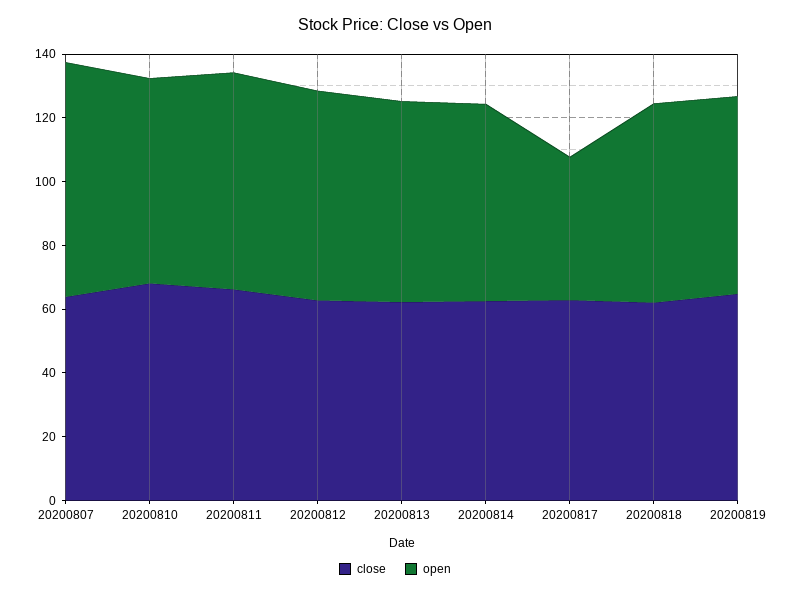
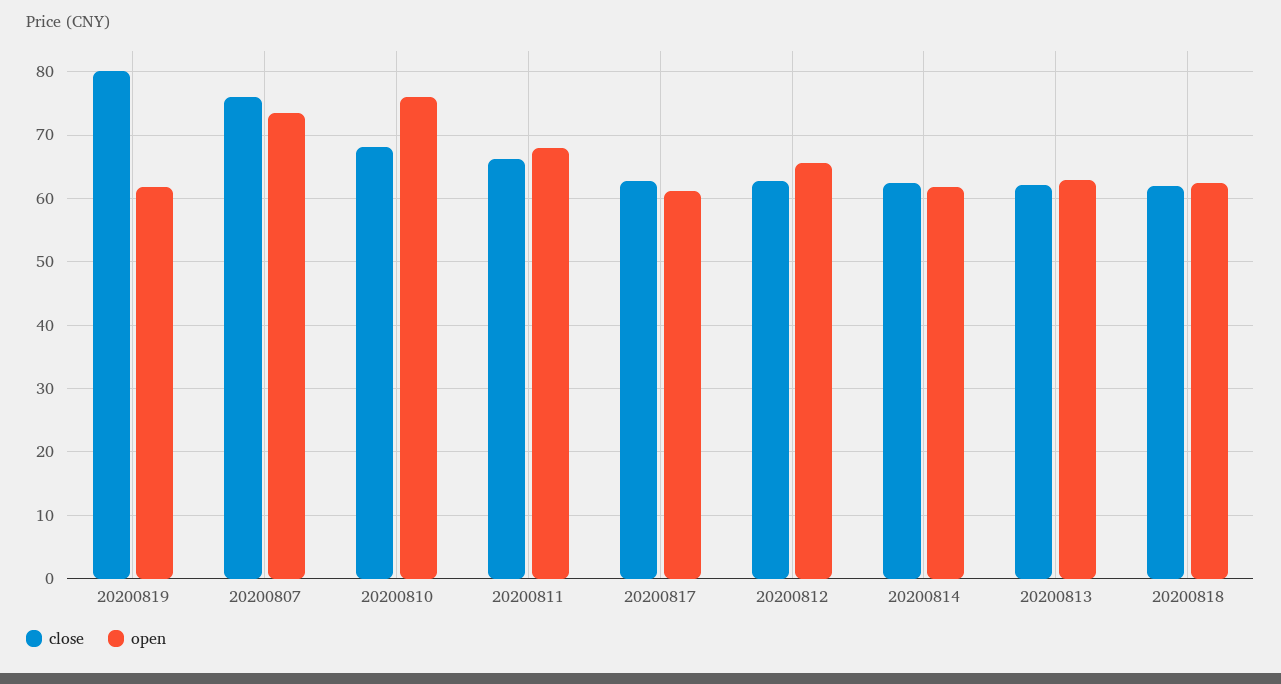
close, 20200807: 65 -> 76
open, 20200810: 65 -> 76
open, 20200817: 45 -> 61
close, 20200819: 65 -> 80

